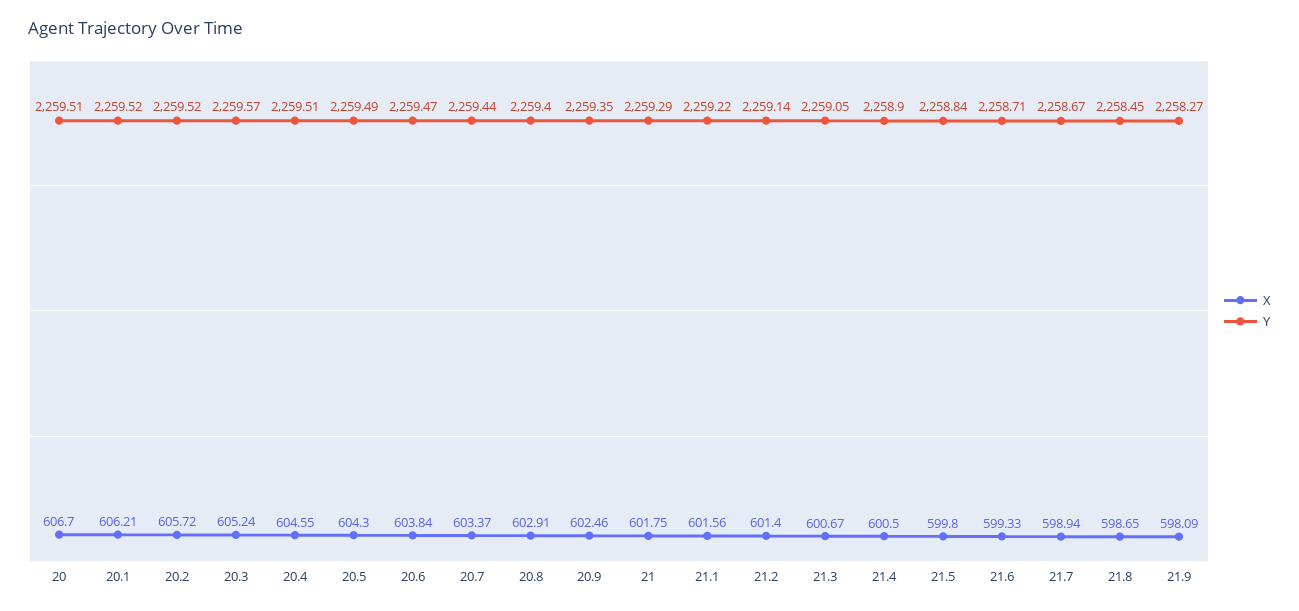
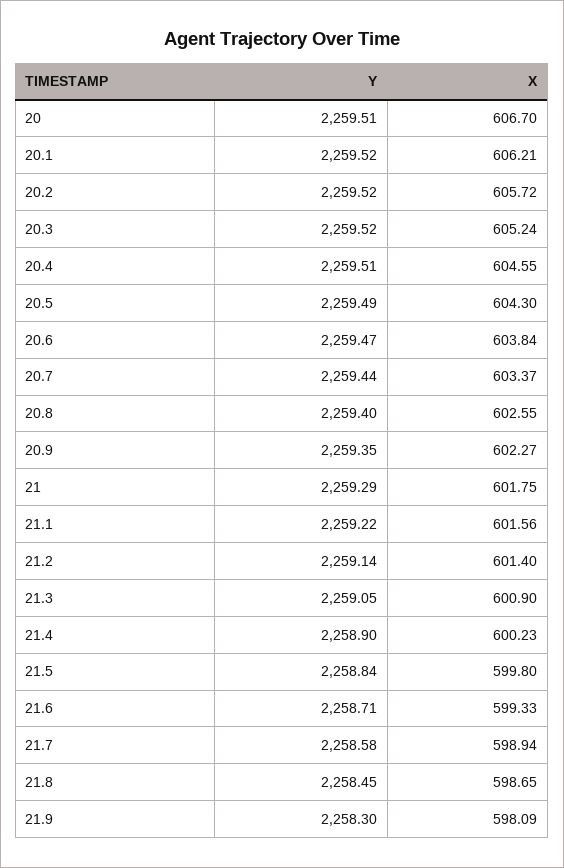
Y, 20.3: 2259.57 -> 2259.52
X, 20.8: 602.91 -> 602.55
X, 20.9: 602.46 -> 602.27
X, 21.3: 600.67 -> 600.9
X, 21.4: 600.5 -> 600.23
Y, 21.7: 2258.67 -> 2258.58
Y, 21.9: 2258.27 -> 2258.3

